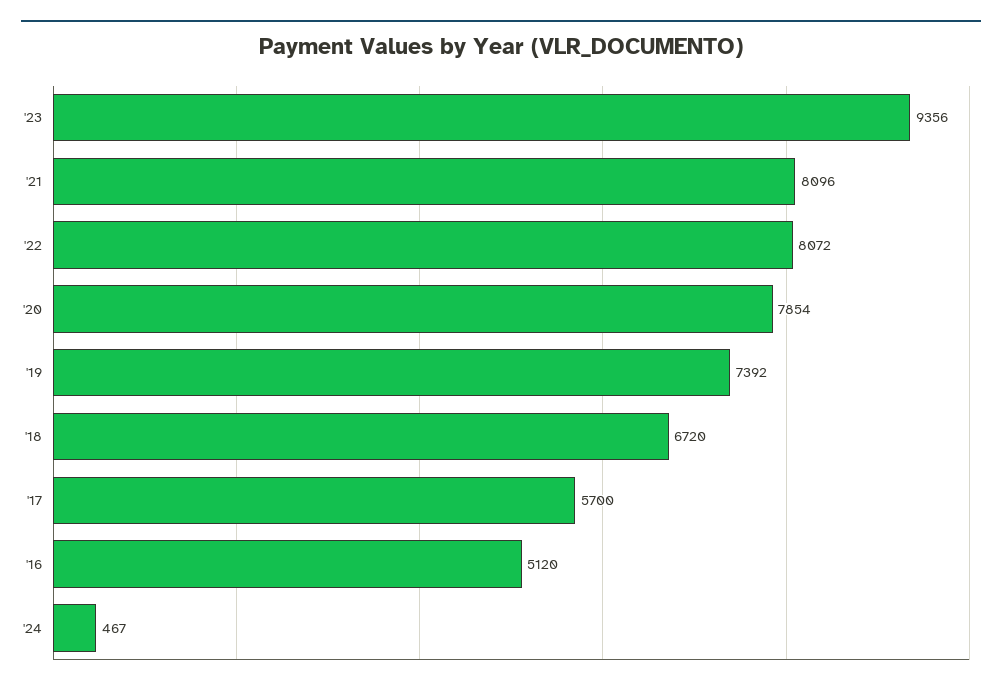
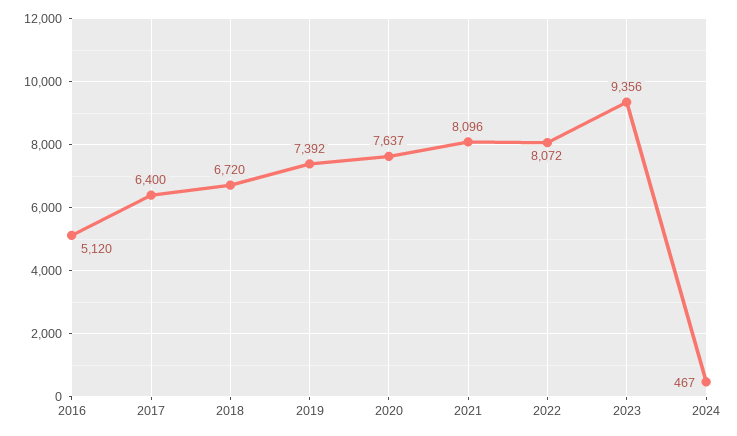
'20: 7854 -> 7637
'17: 5700 -> 6400

